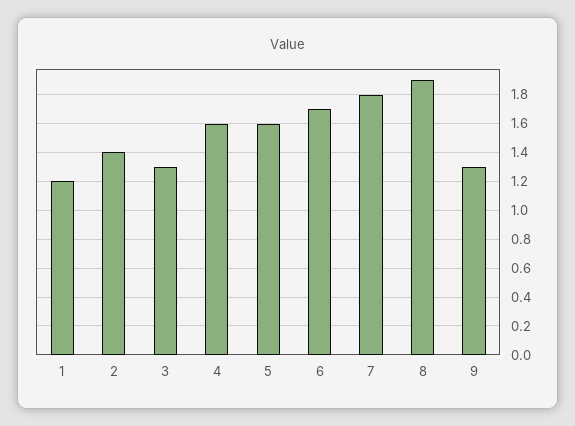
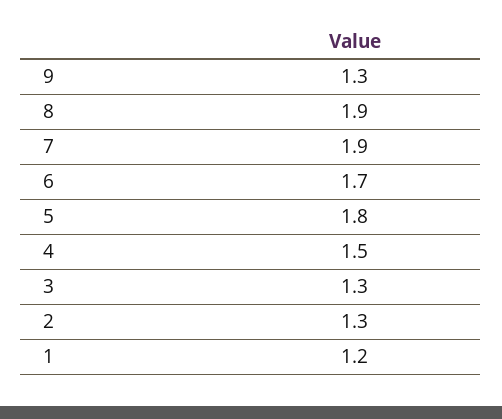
2: 1.4 -> 1.3
4: 1.6 -> 1.5
5: 1.6 -> 1.8
7: 1.8 -> 1.9

